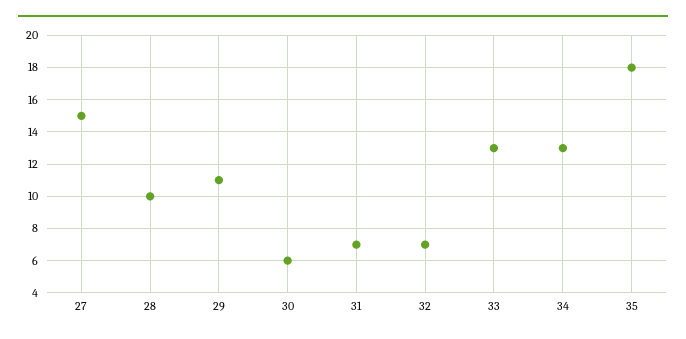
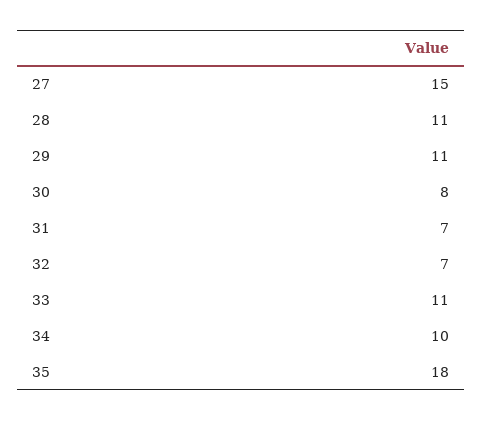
28: 10 -> 11
30: 6 -> 8
33: 13 -> 11
34: 13 -> 10

